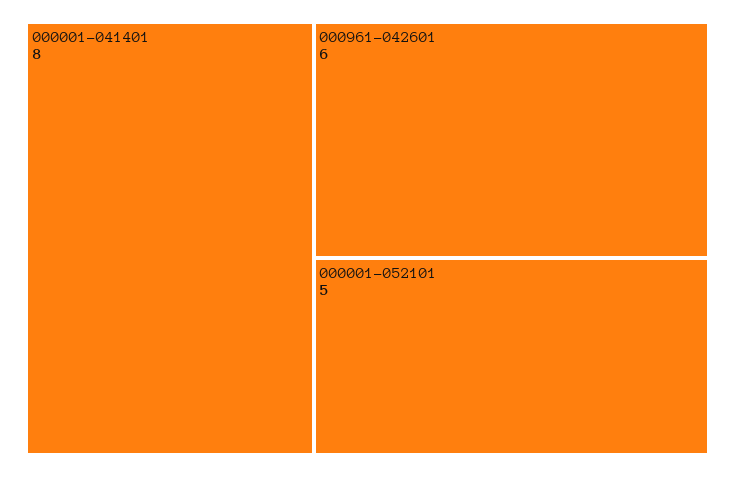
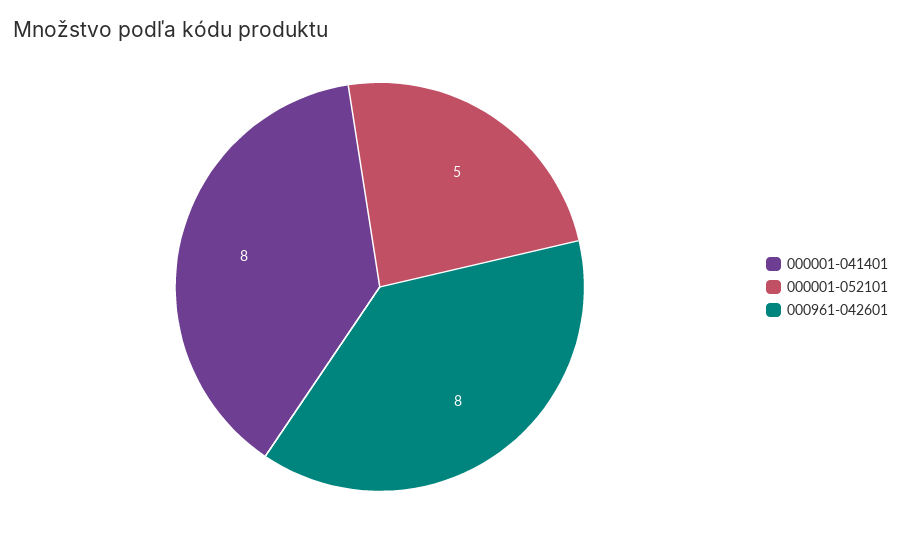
000961-042601: 6 -> 8

